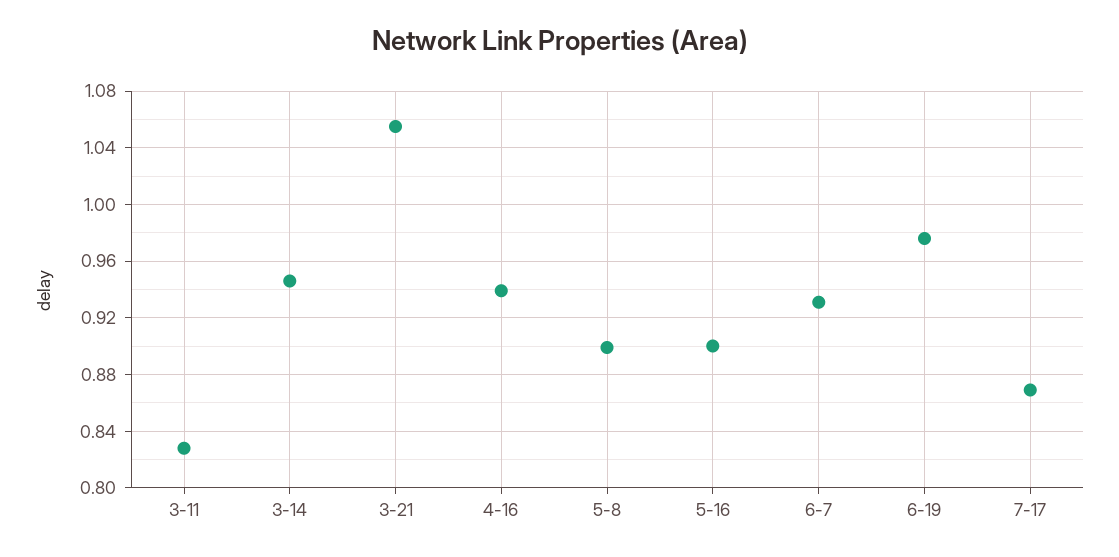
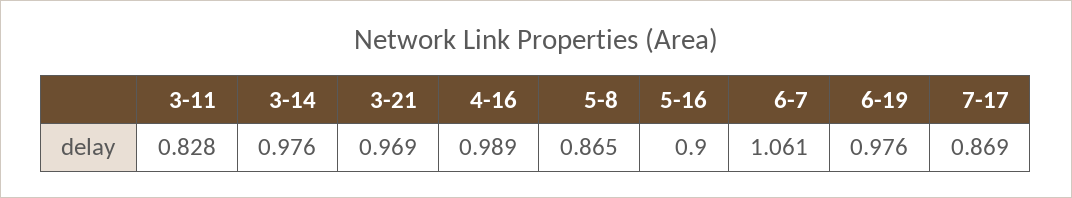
3-14: 0.945 -> 0.976
3-21: 1.055 -> 0.969
4-16: 0.94 -> 0.989
5-8: 0.9 -> 0.865
6-7: 0.93 -> 1.061

